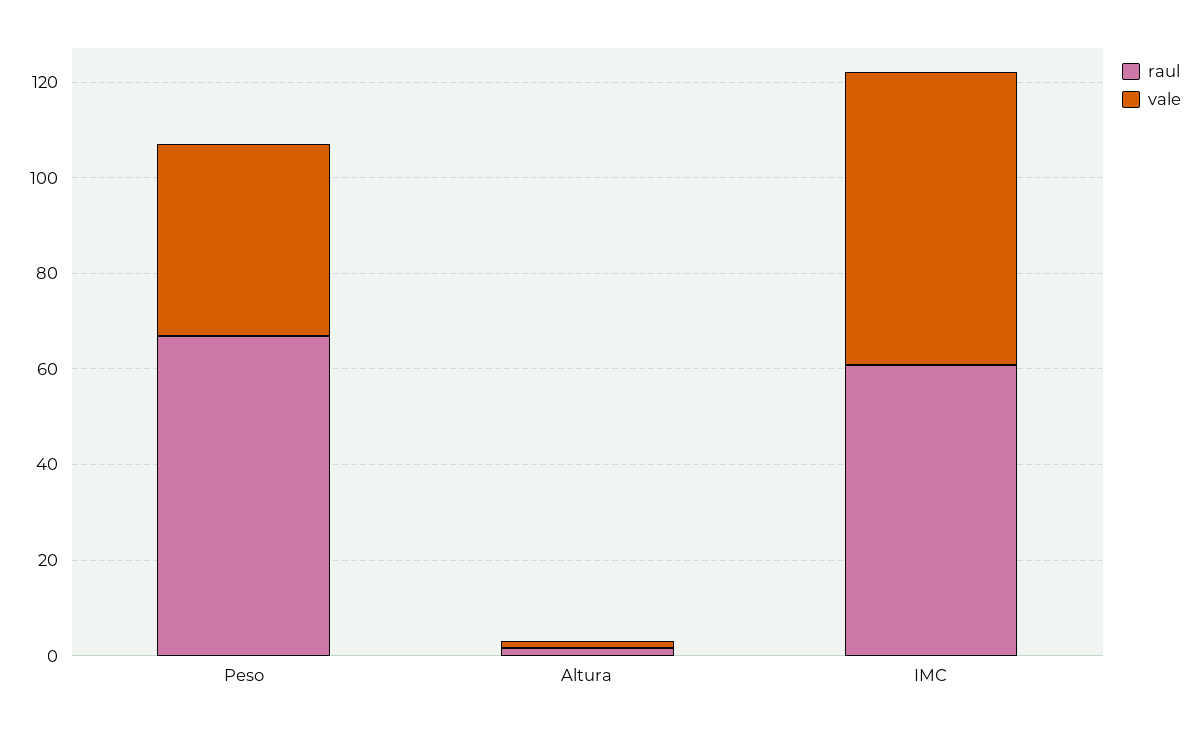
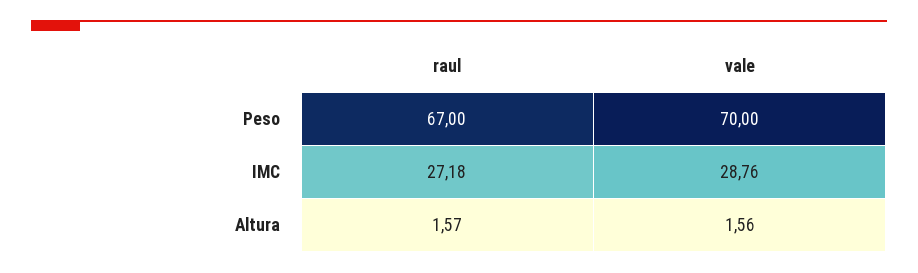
vale, Peso: 40 -> 70
raul, IMC: 60 -> 27.18
vale, IMC: 60 -> 28.76

